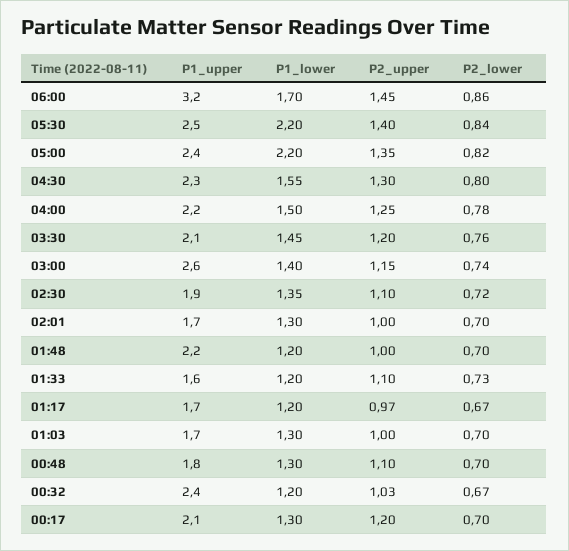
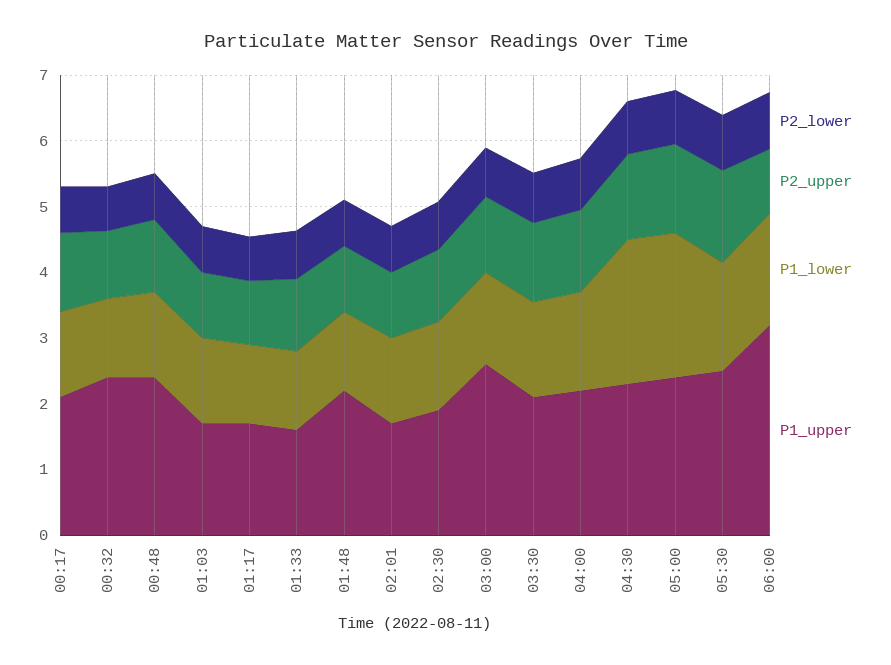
P2_upper, 06:00: 1.45 -> 1
P1_lower, 05:30: 2.2 -> 1.6
P1_lower, 04:30: 1.55 -> 2.2
P1_upper, 00:48: 1.8 -> 2.4

